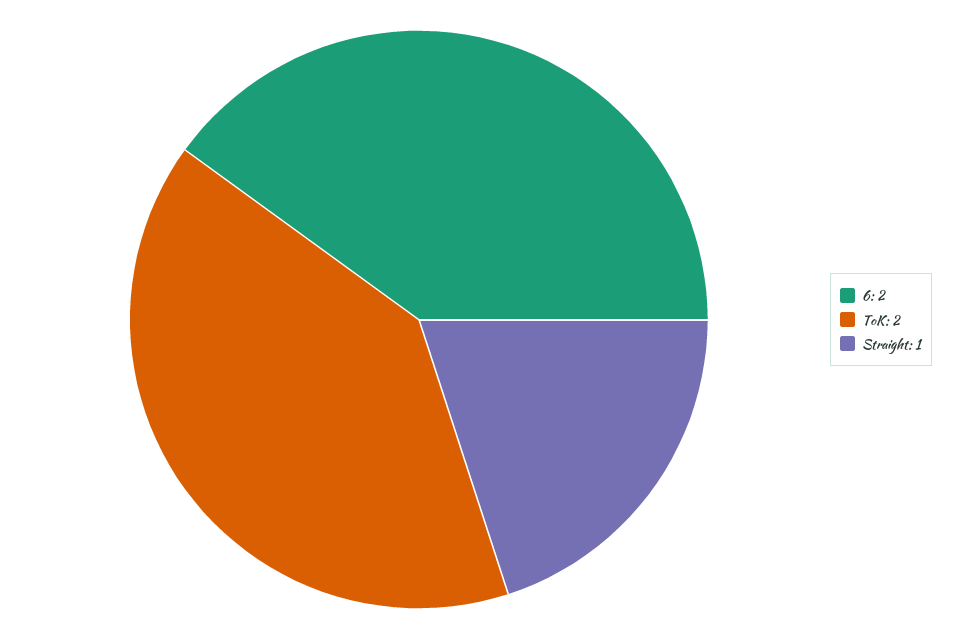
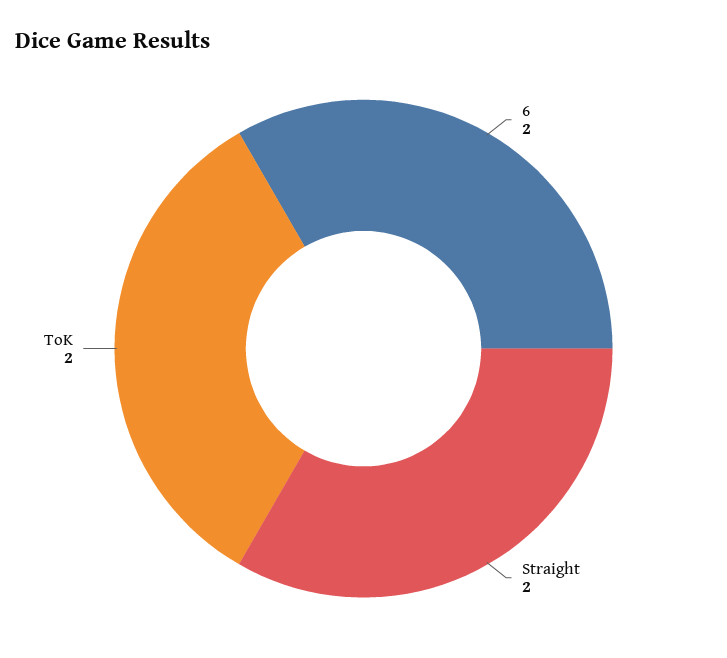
Straight: 1 -> 2

